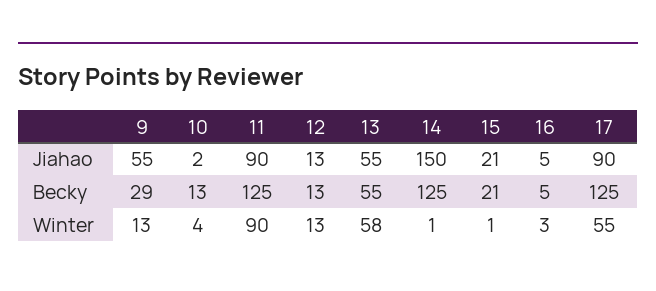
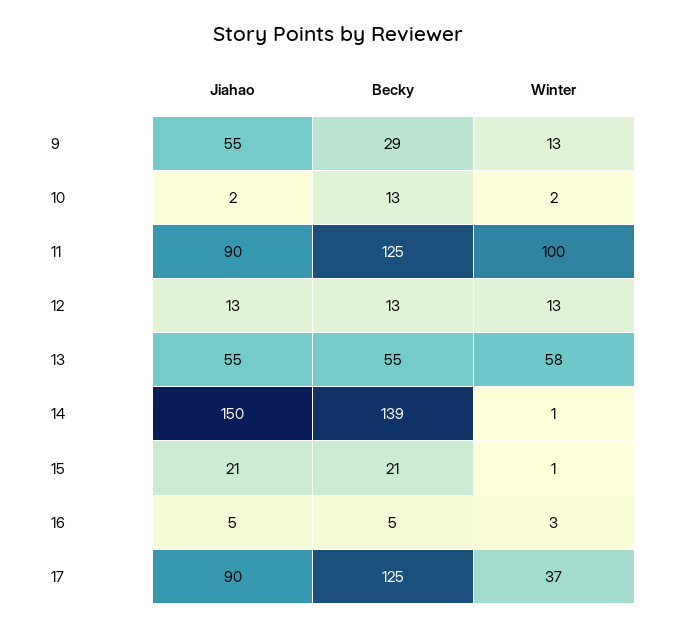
14, Becky: 125 -> 139
10, Winter: 4 -> 2
11, Winter: 90 -> 100
17, Winter: 55 -> 37

